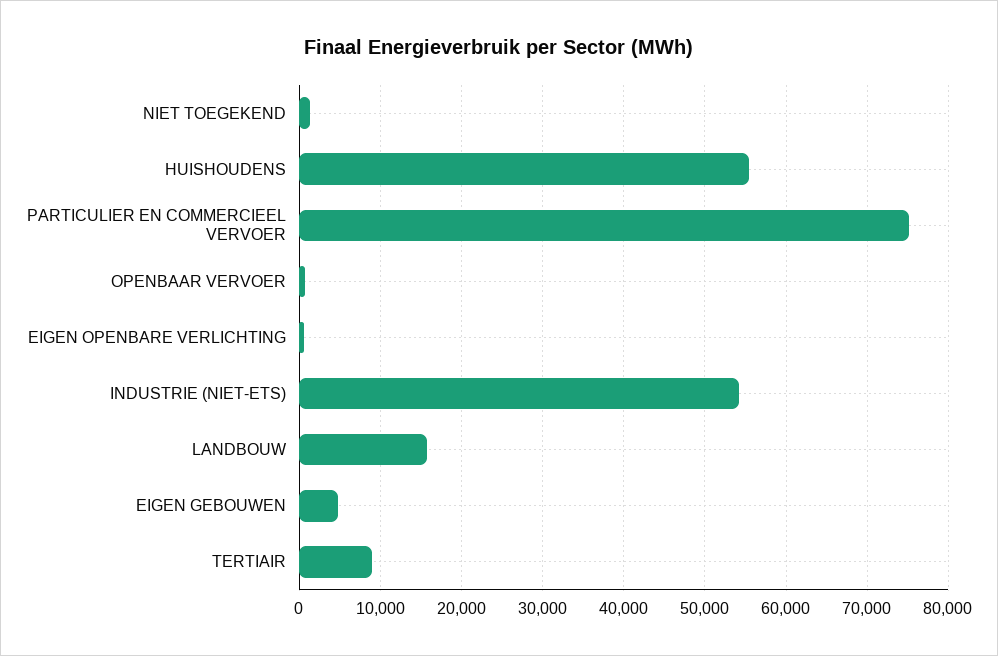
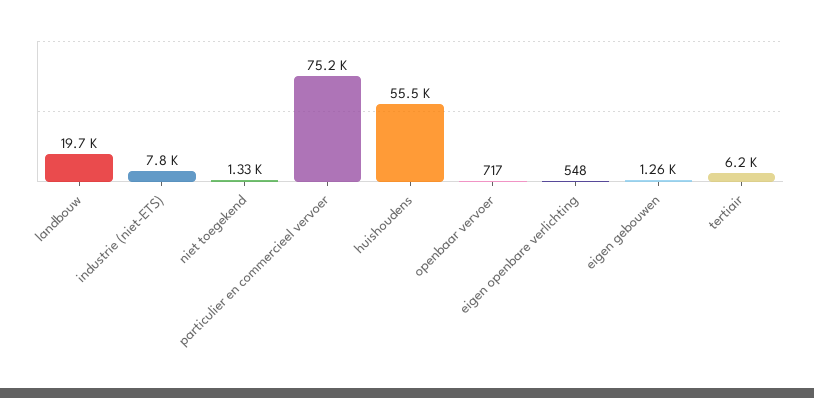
INDUSTRIE (NIET-ETS): 54000 -> 7800
LANDBOUW: 16000 -> 19700
EIGEN GEBOUWEN: 5000 -> 1260
TERTIAIR: 9000 -> 6200

